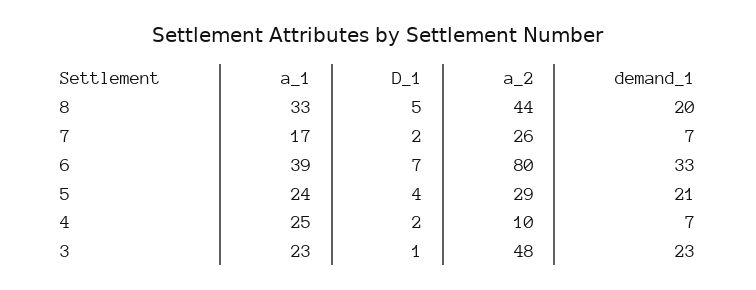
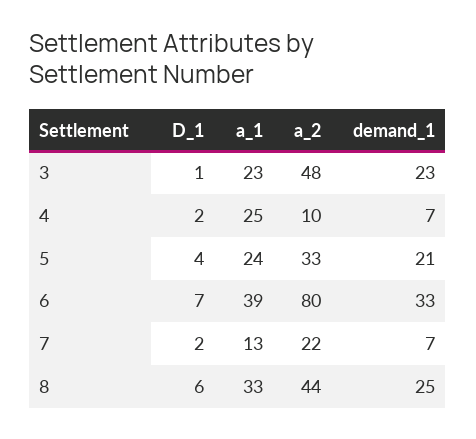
D_1, 8: 5 -> 6
demand_1, 8: 20 -> 25
a_1, 7: 17 -> 13
a_2, 7: 26 -> 22
a_2, 5: 29 -> 33

